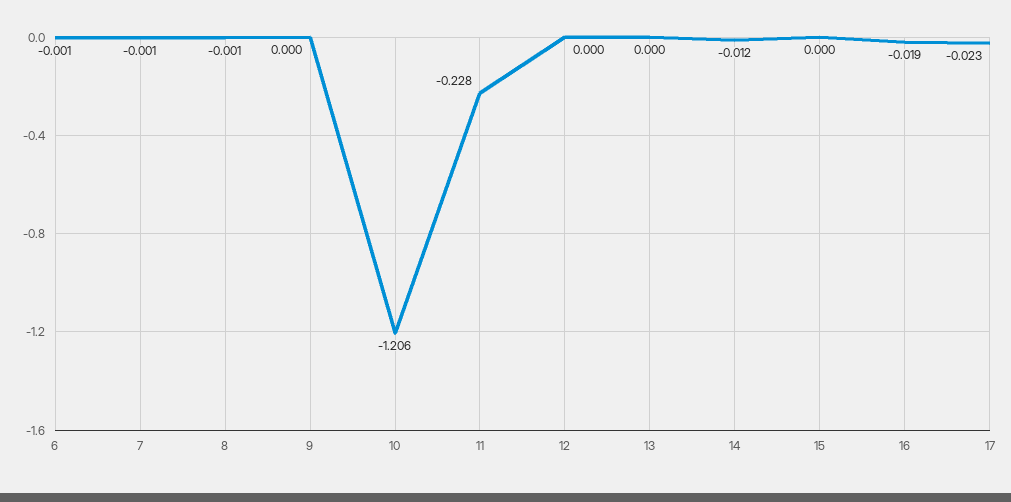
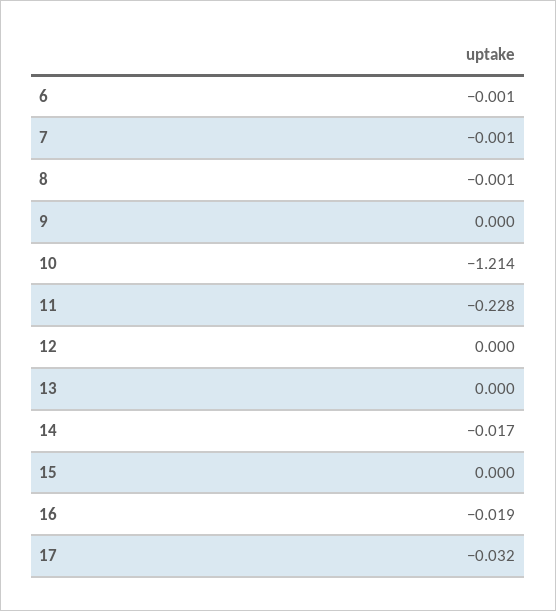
10: -1.206 -> -1.214
14: -0.012 -> -0.017
17: -0.023 -> -0.032

